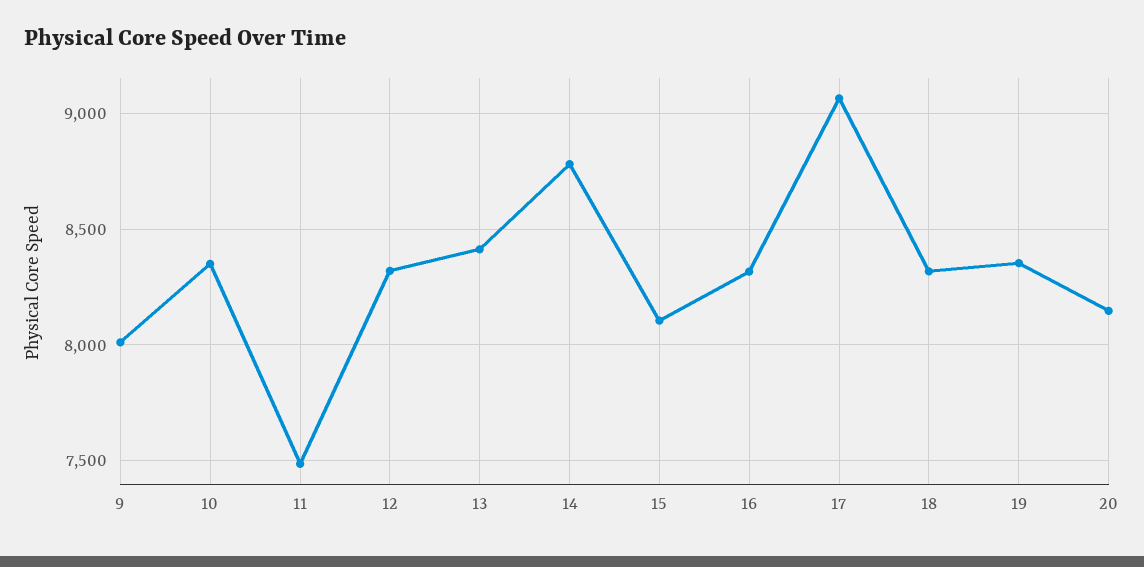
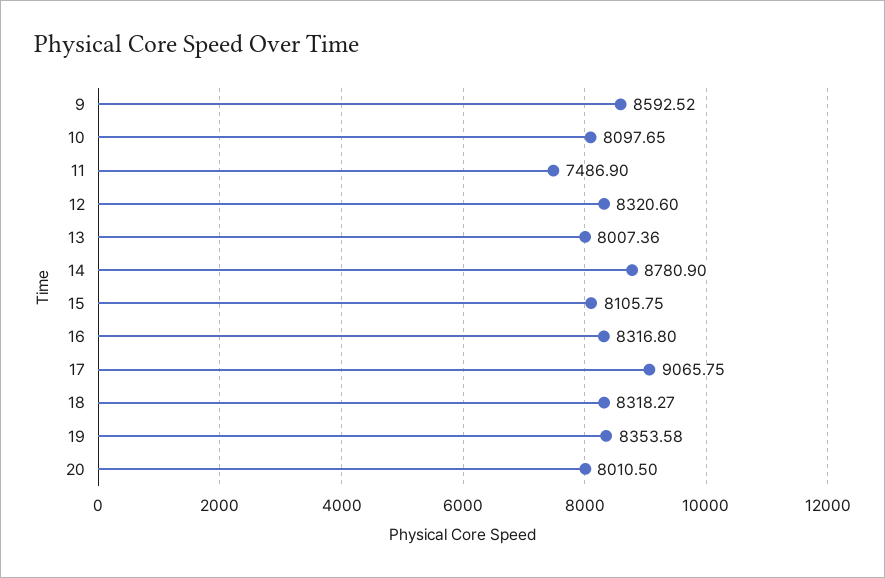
9: 8000 -> 8592.52
10: 8350 -> 8097.65
13: 8400 -> 8007.36
20: 8150 -> 8010.5

